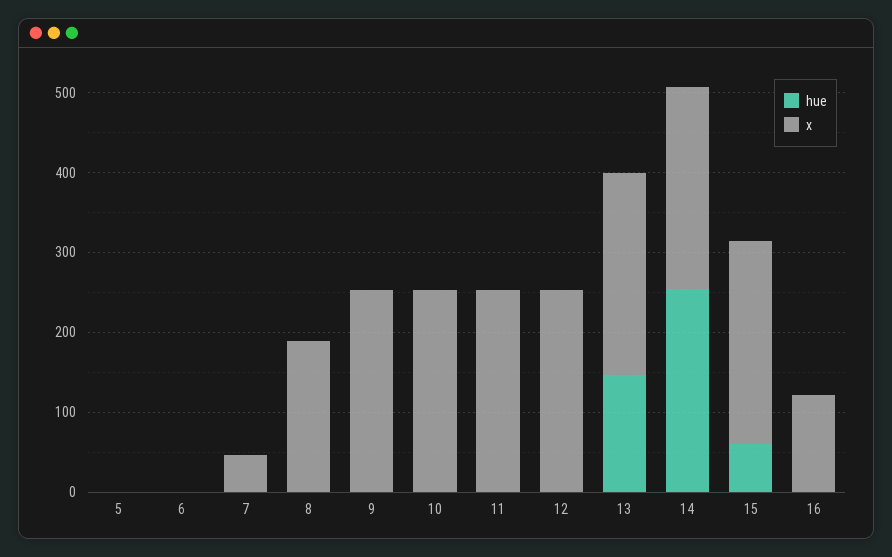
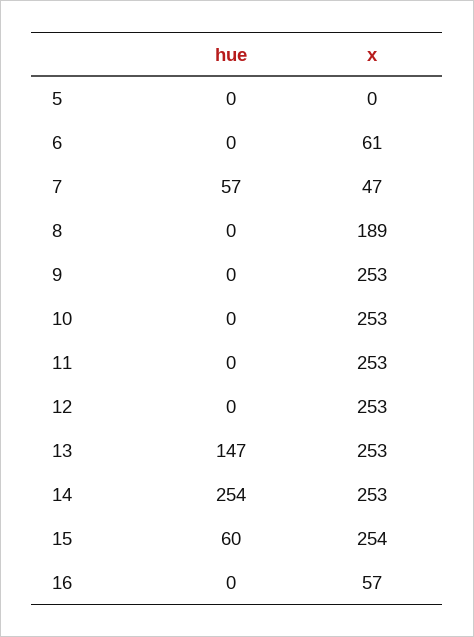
x, 6: 0 -> 61
hue, 7: 0 -> 57
x, 16: 120 -> 57

